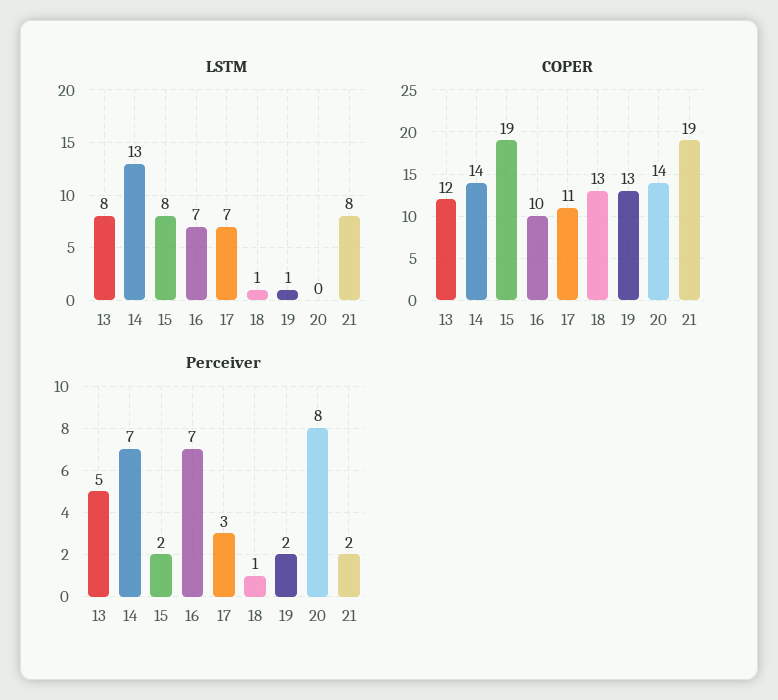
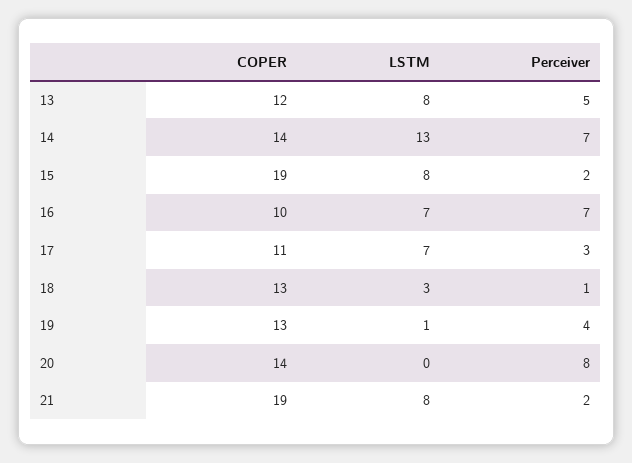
LSTM, 18: 1 -> 3
Perceiver, 19: 2 -> 4

